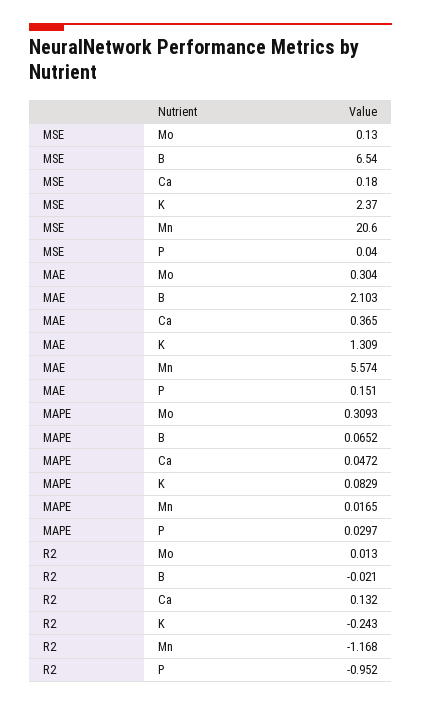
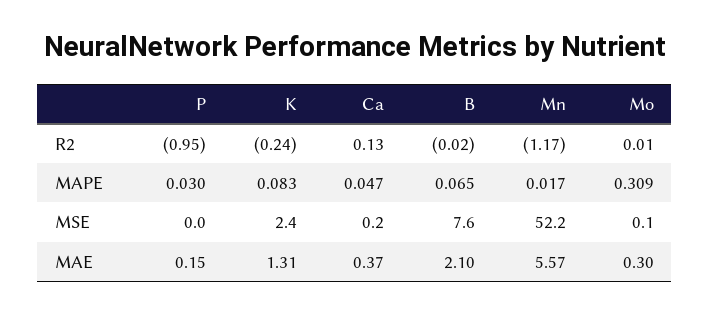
MSE, B: 6.54 -> 7.6
MSE, Mn: 20.6 -> 52.2

